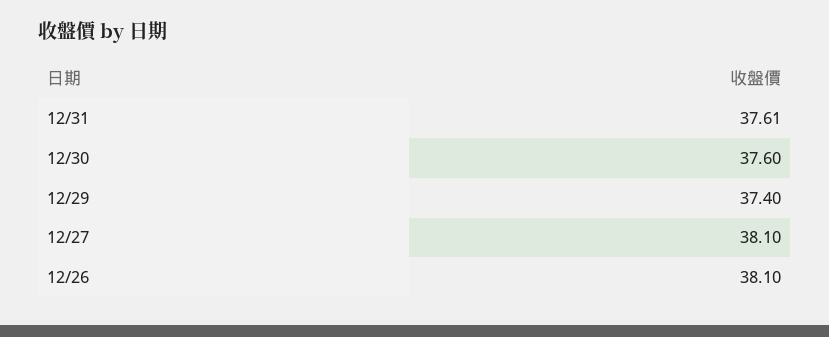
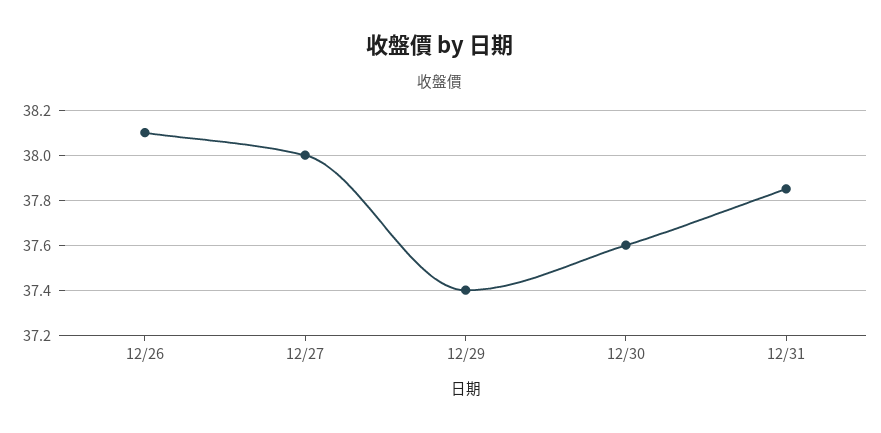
12/31: 37.61 -> 37.85
12/27: 38.1 -> 38

